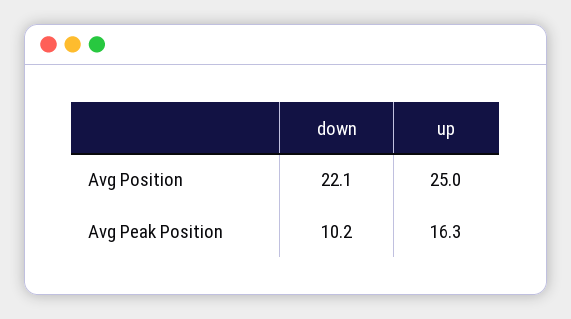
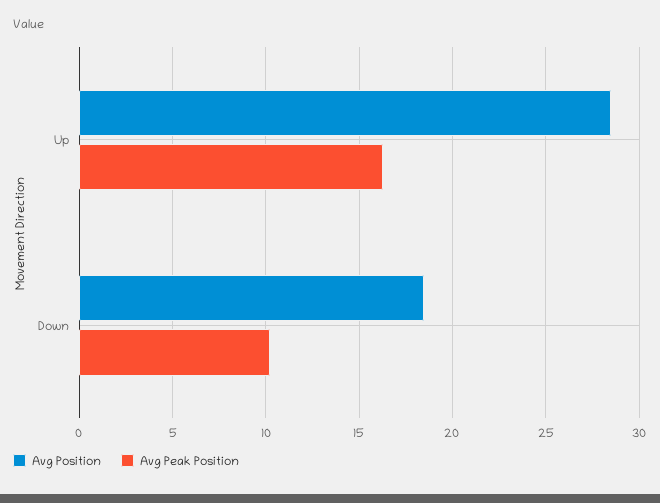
Avg Position, down: 22.1 -> 18.5
Avg Position, up: 25 -> 28.5

